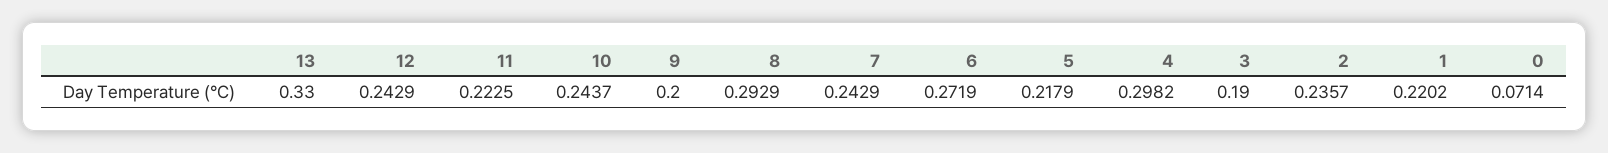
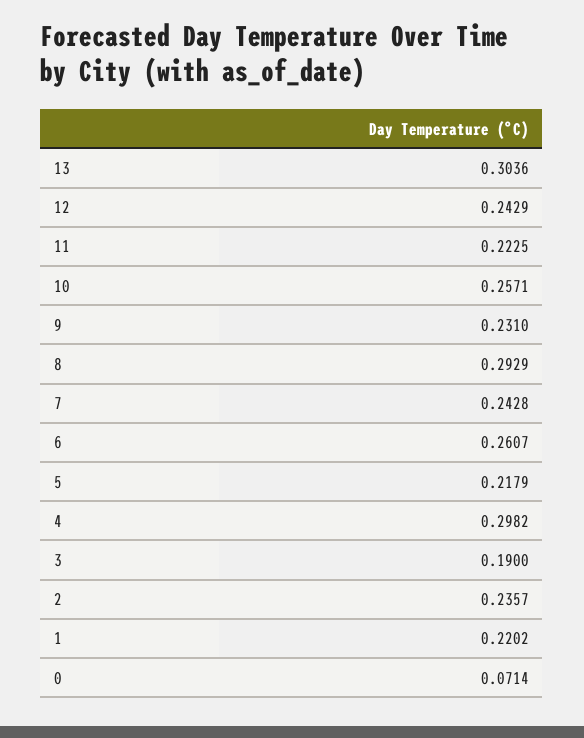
13: 0.33 -> 0.3036
10: 0.2437 -> 0.2571
9: 0.2 -> 0.231
7: 0.2429 -> 0.2428
6: 0.2719 -> 0.2607

